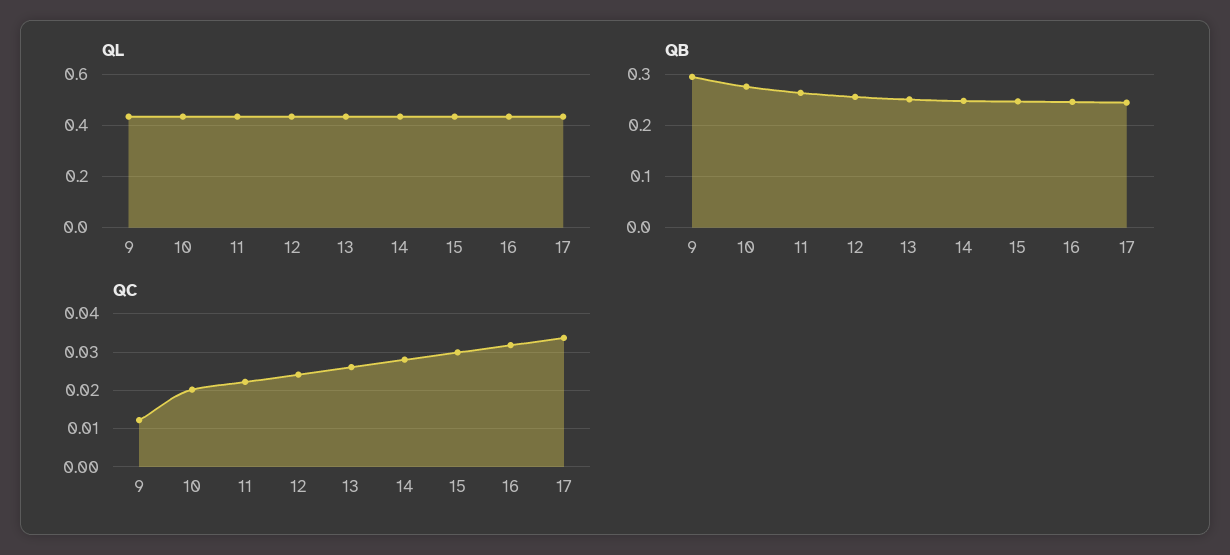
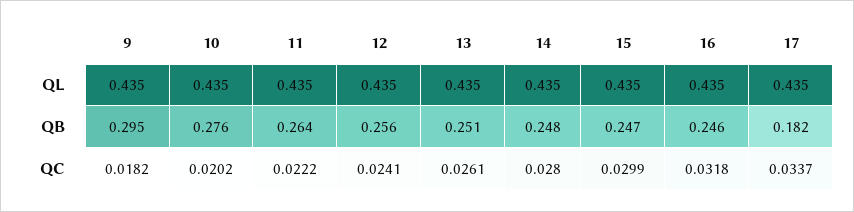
QB, 17: 0.24 -> 0.182
QC, 9: 0.012 -> 0.0182

